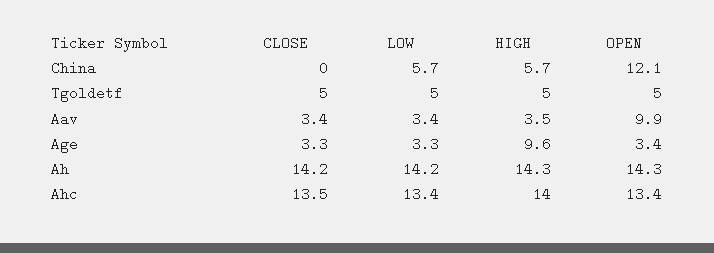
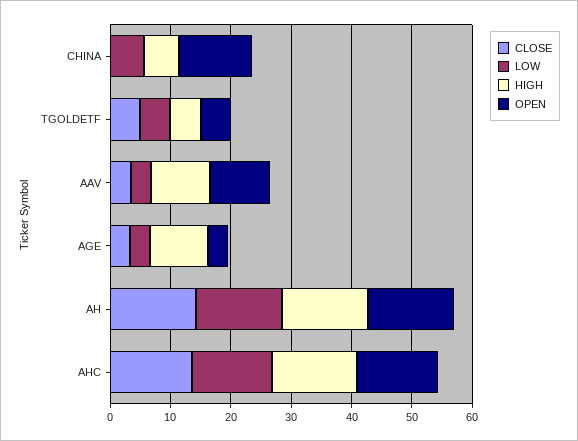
HIGH, Aav: 3.5 -> 10

